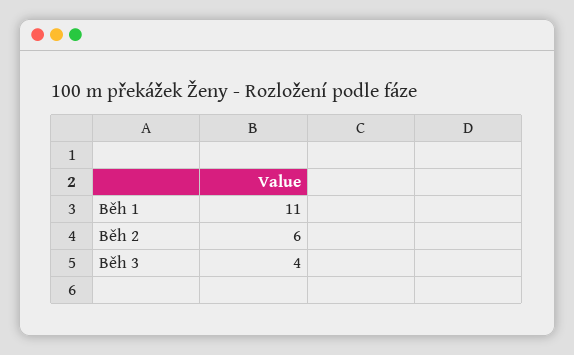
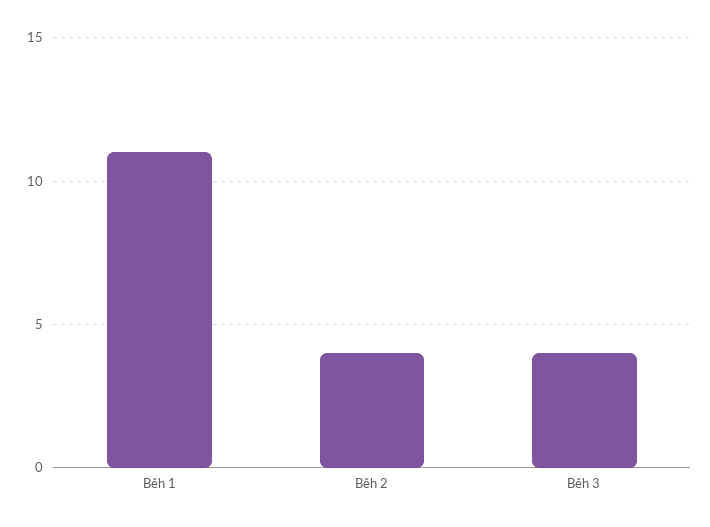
Běh 2: 6 -> 4

